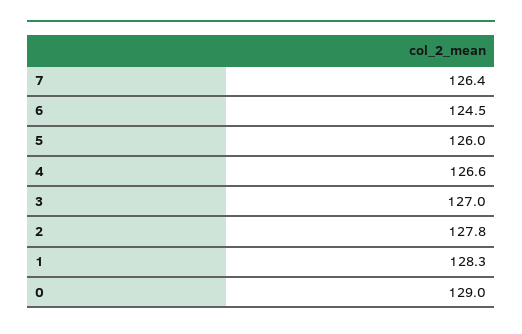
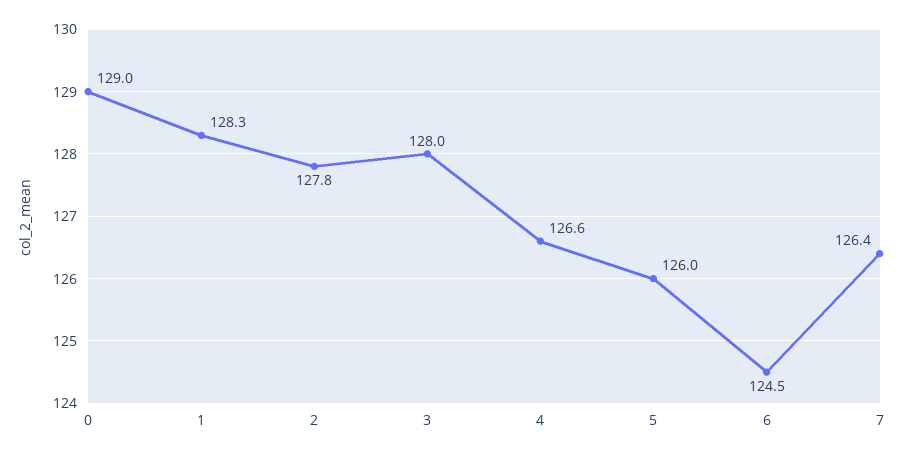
3: 127 -> 128

